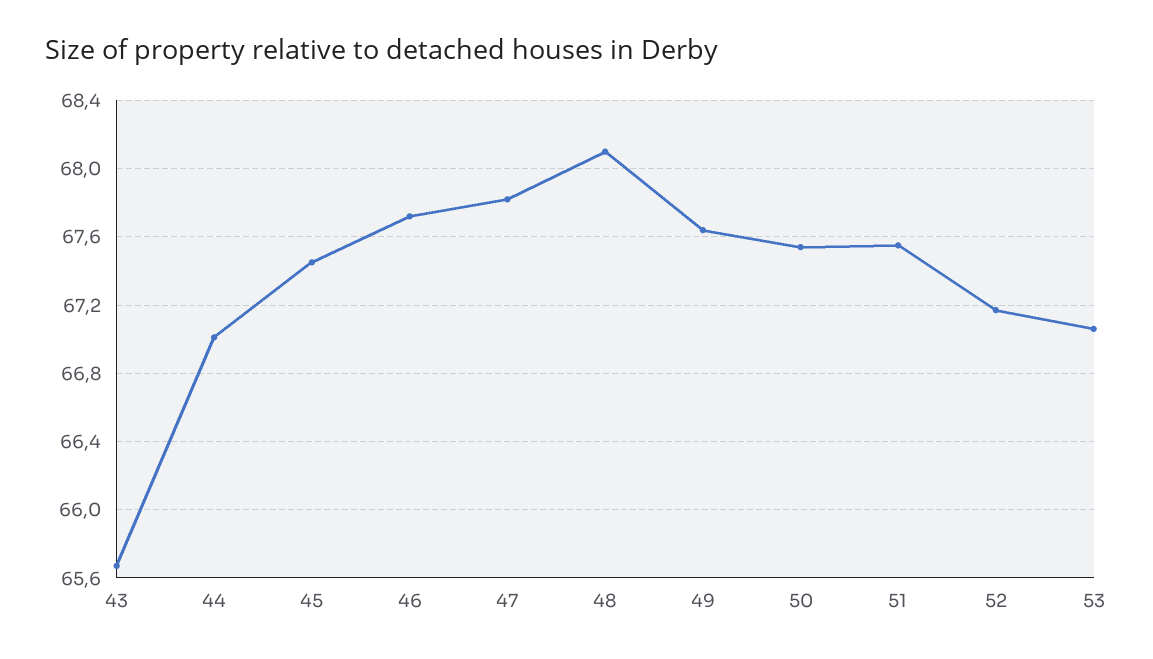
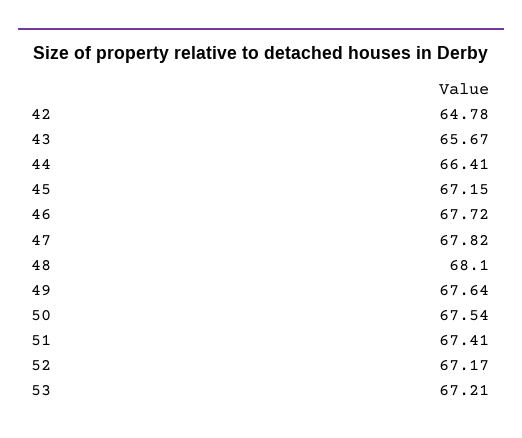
44: 67 -> 66.41
45: 67.45 -> 67.15
51: 67.55 -> 67.41
53: 67.05 -> 67.21
42: none -> 64.78

